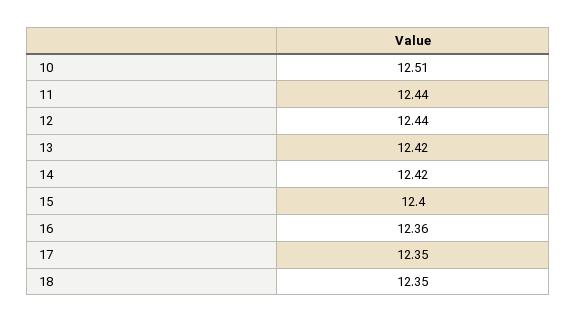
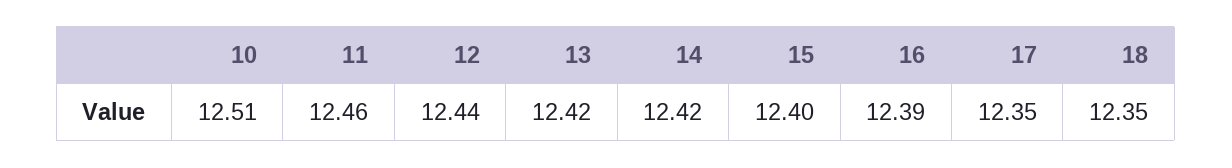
11: 12.44 -> 12.46
16: 12.36 -> 12.39

